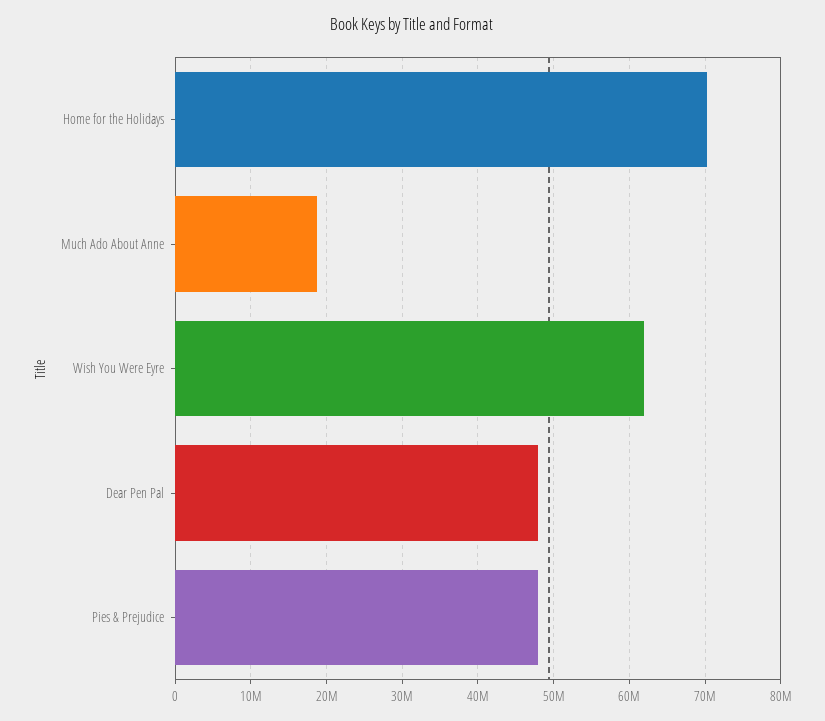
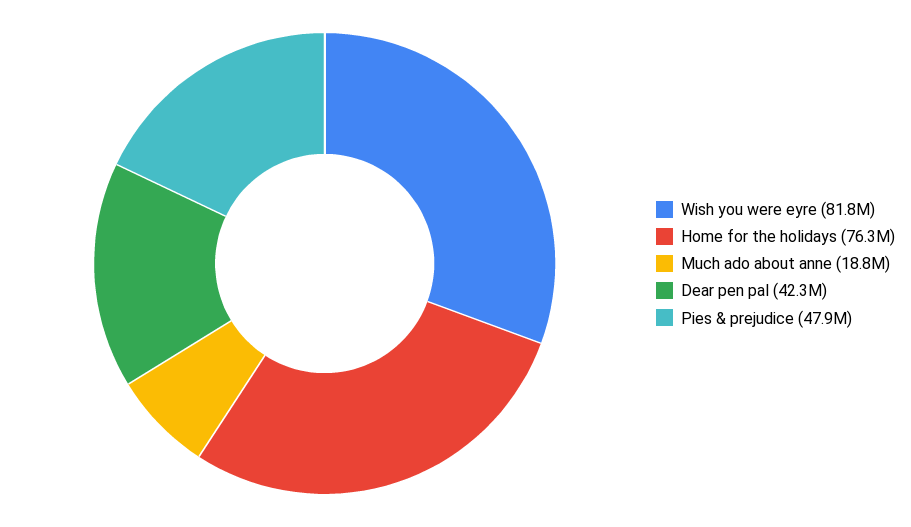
Home for the Holidays: 70000000 -> 76300000
Wish You Were Eyre: 62000000 -> 81800000
Dear Pen Pal: 48000000 -> 42300000

